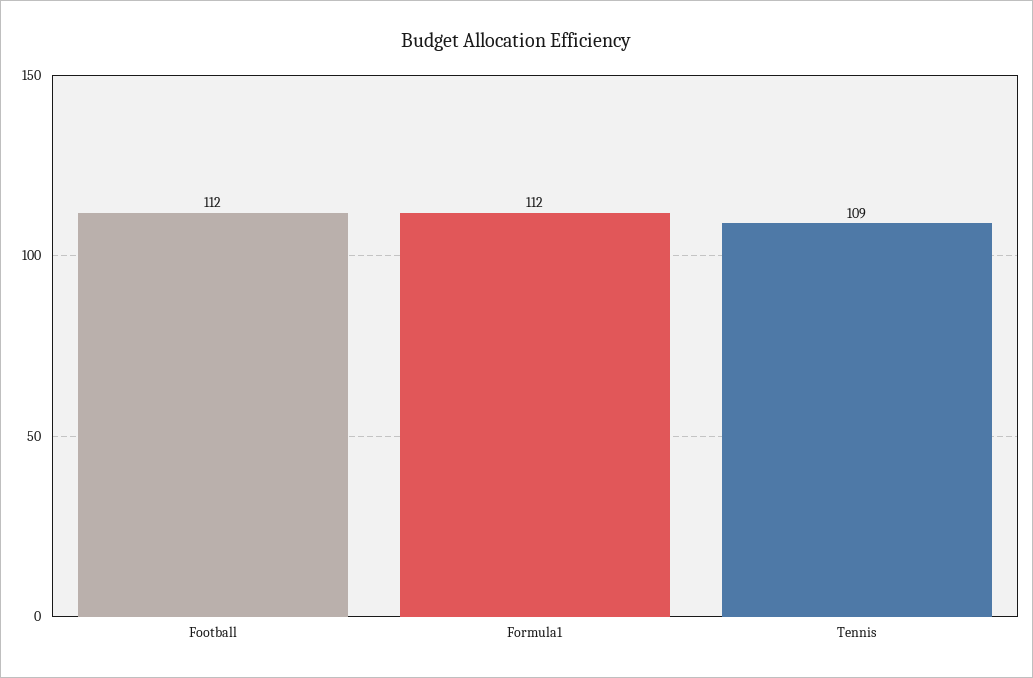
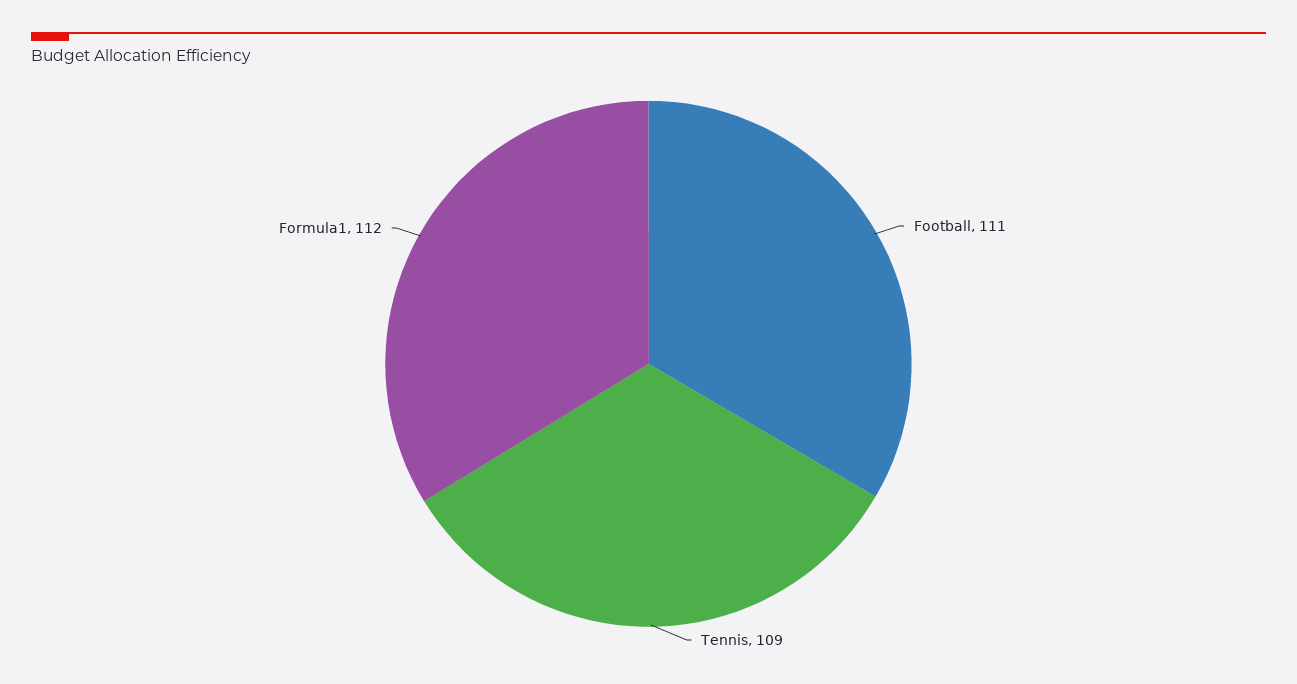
Football: 112 -> 111

